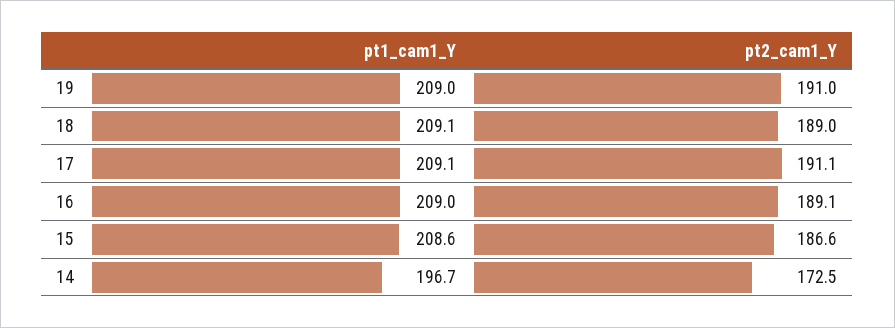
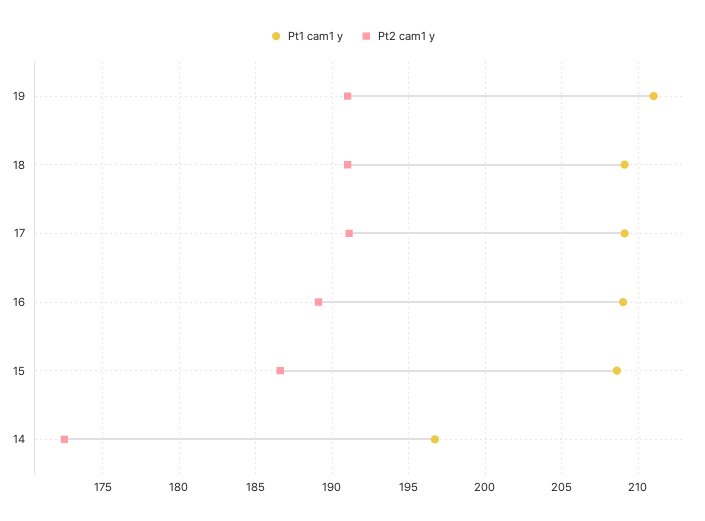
pt1_cam1_Y, 19: 209 -> 211
pt2_cam1_Y, 18: 189 -> 191

